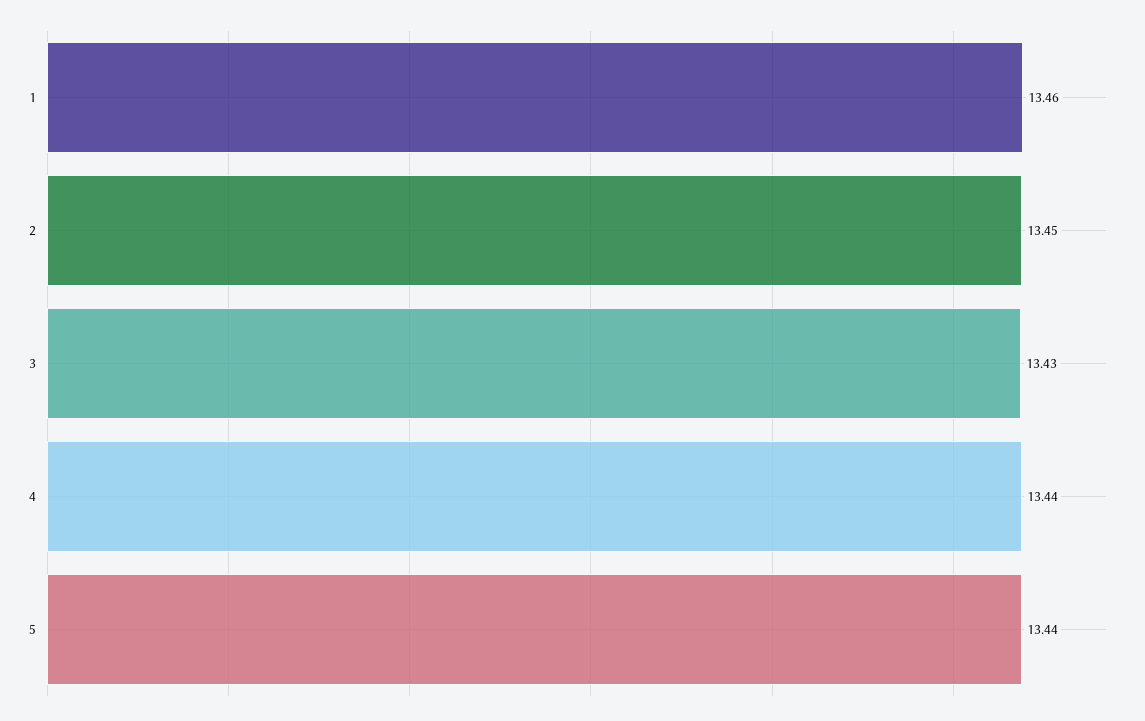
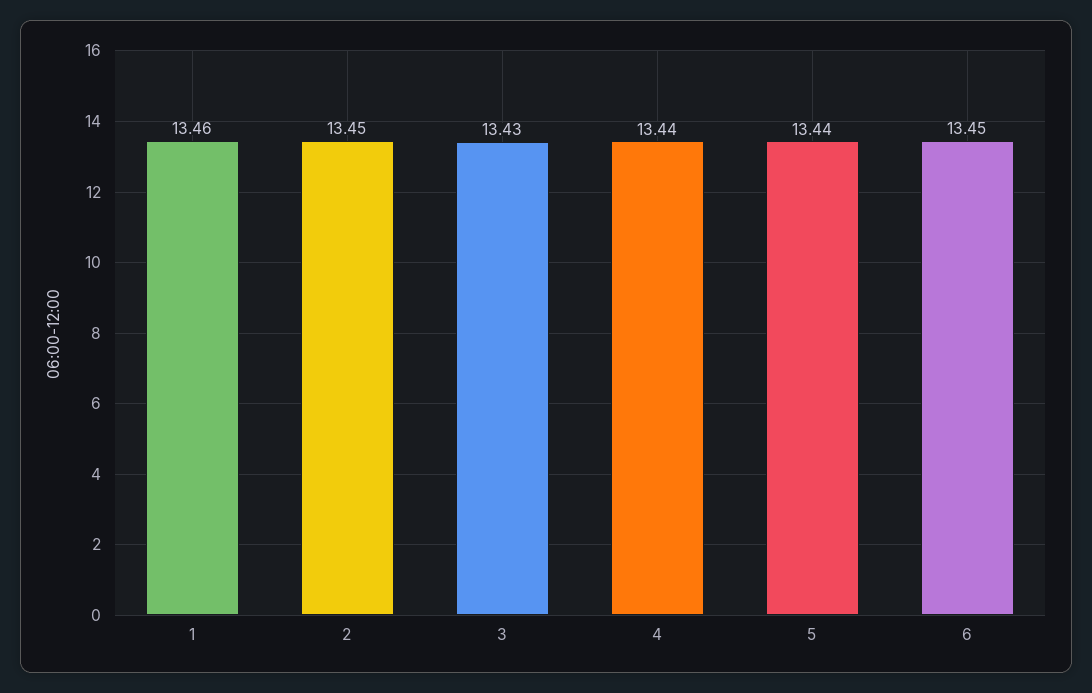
6: none -> 13.45

